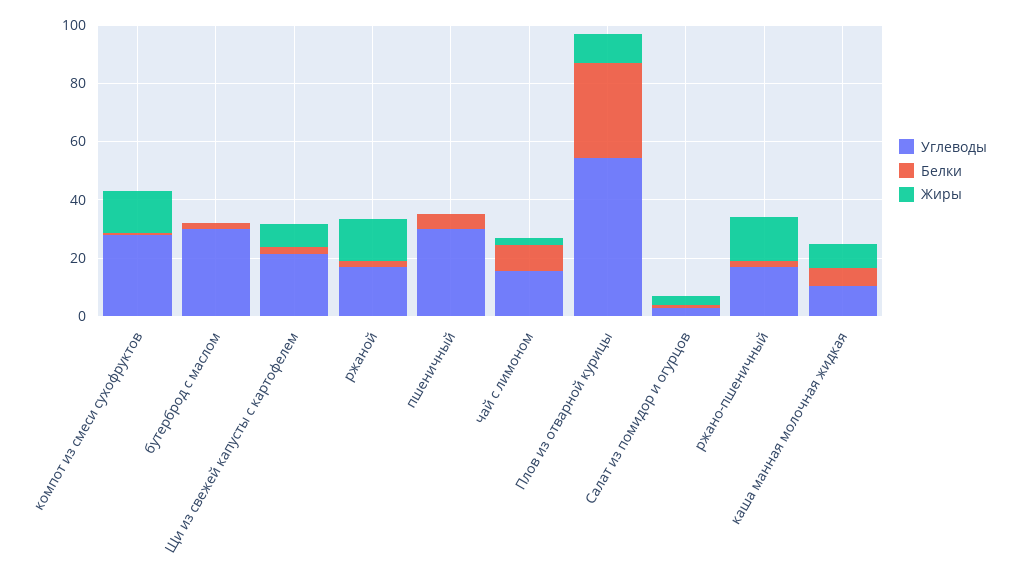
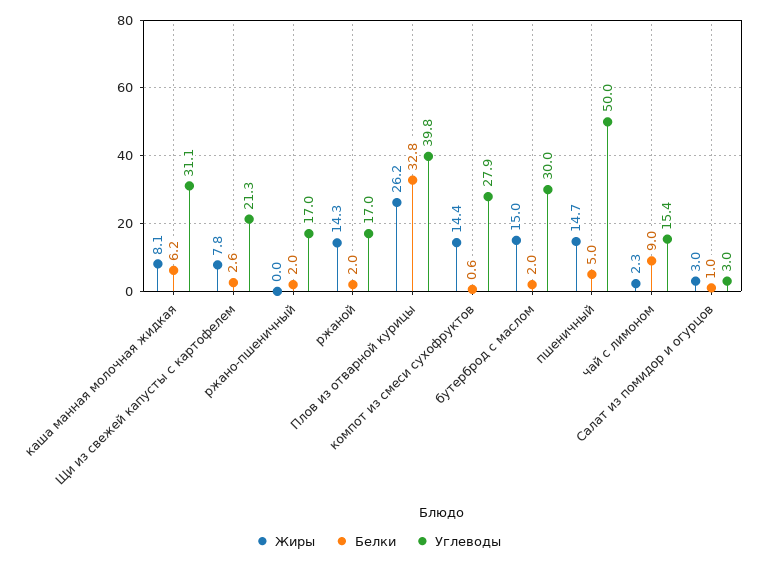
Жиры, бутерброд с маслом: 0 -> 15
Углеводы, пшеничный: 30 -> 50
Жиры, пшеничный: 0 -> 14.7
Углеводы, Плов из отварной курицы: 55 -> 39.8
Жиры, Плов из отварной курицы: 10 -> 26.2
Жиры, ржано-пшеничный: 15 -> 0
Углеводы, каша манная молочная жидкая: 10 -> 31.1

